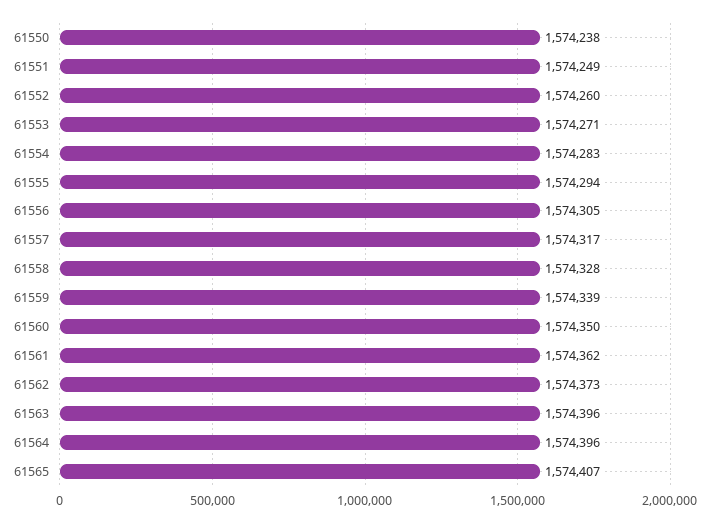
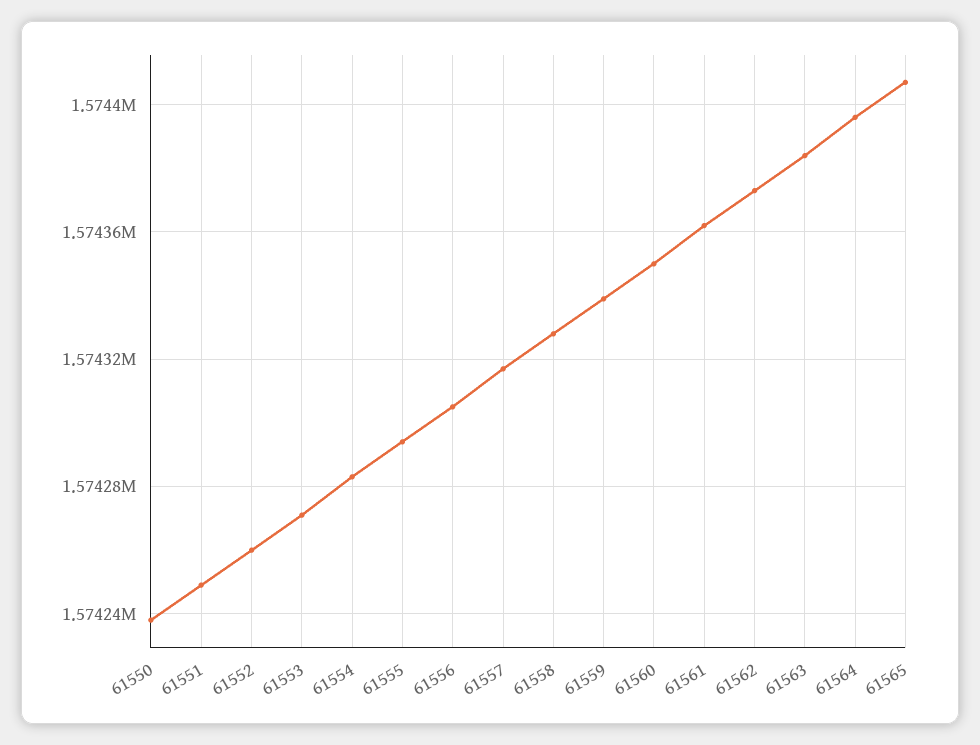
61563: 1574396 -> 1574385

